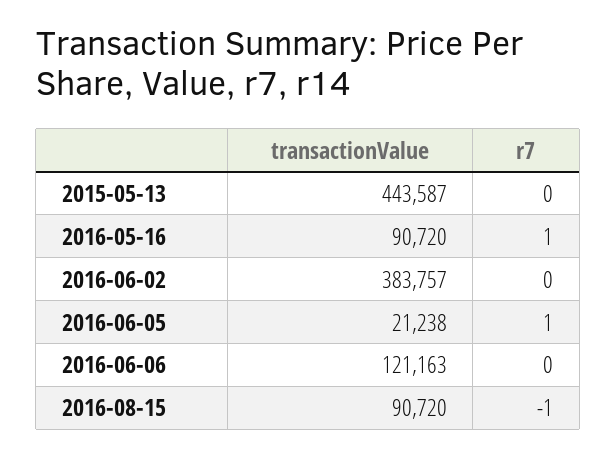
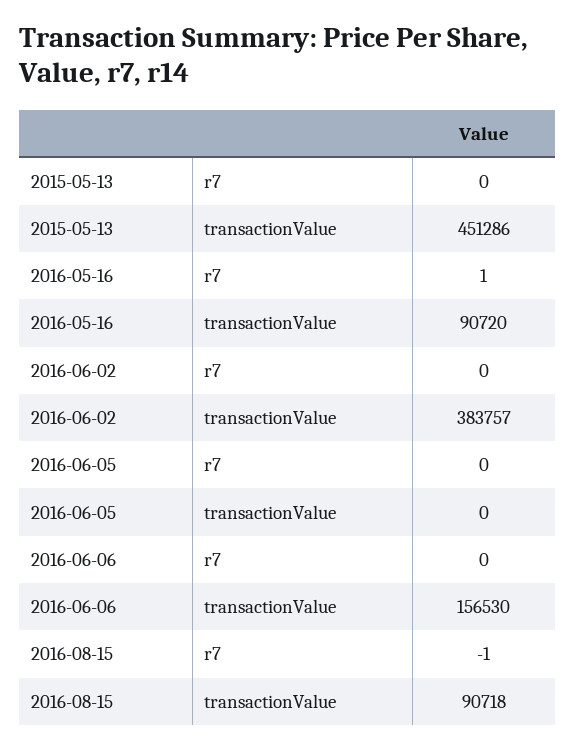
transactionValue, 2015-05-13: 443587 -> 451286
transactionValue, 2016-06-05: 21238 -> 0
r7, 2016-06-05: 1 -> 0
transactionValue, 2016-06-06: 121163 -> 156530
transactionValue, 2016-08-15: 90720 -> 90718

